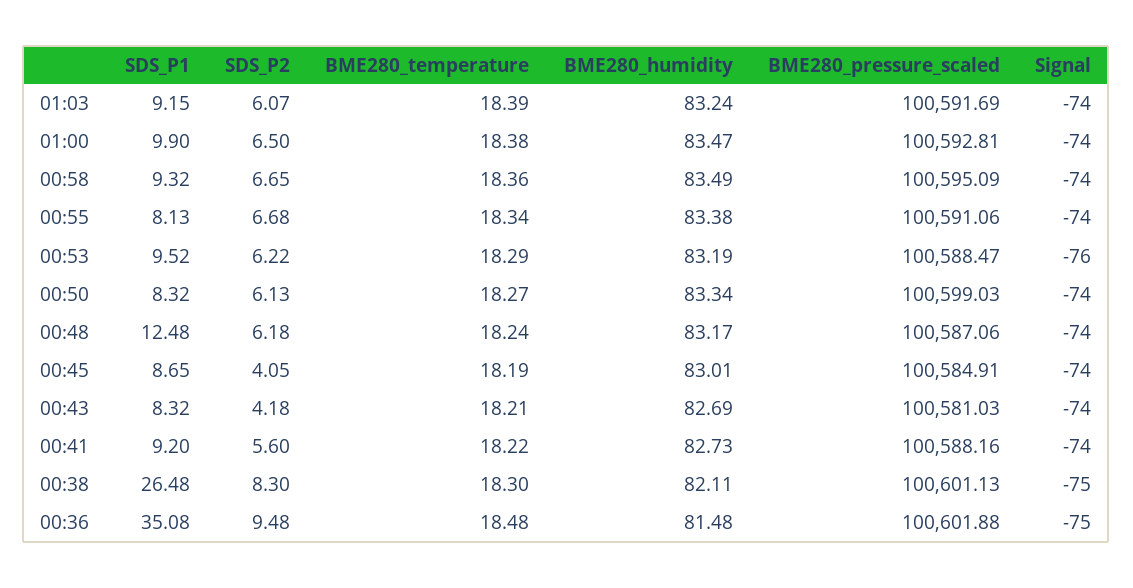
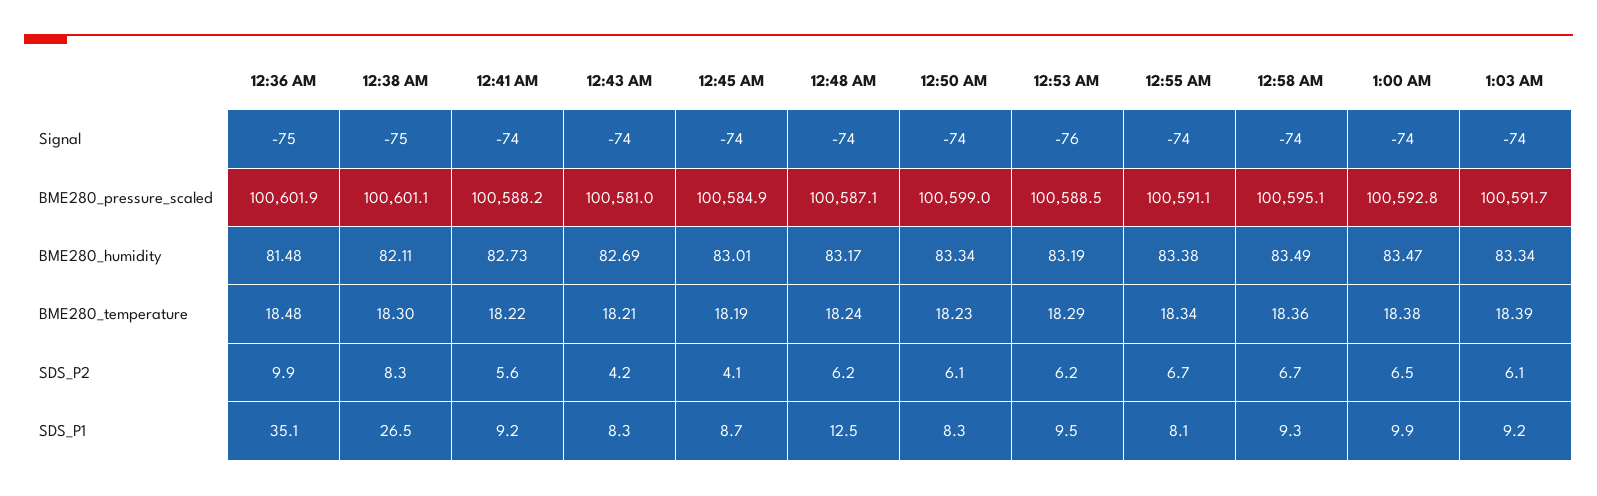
BME280_humidity, 01:03: 83.24 -> 83.34
BME280_temperature, 00:50: 18.27 -> 18.23
SDS_P2, 00:36: 9.48 -> 9.9

